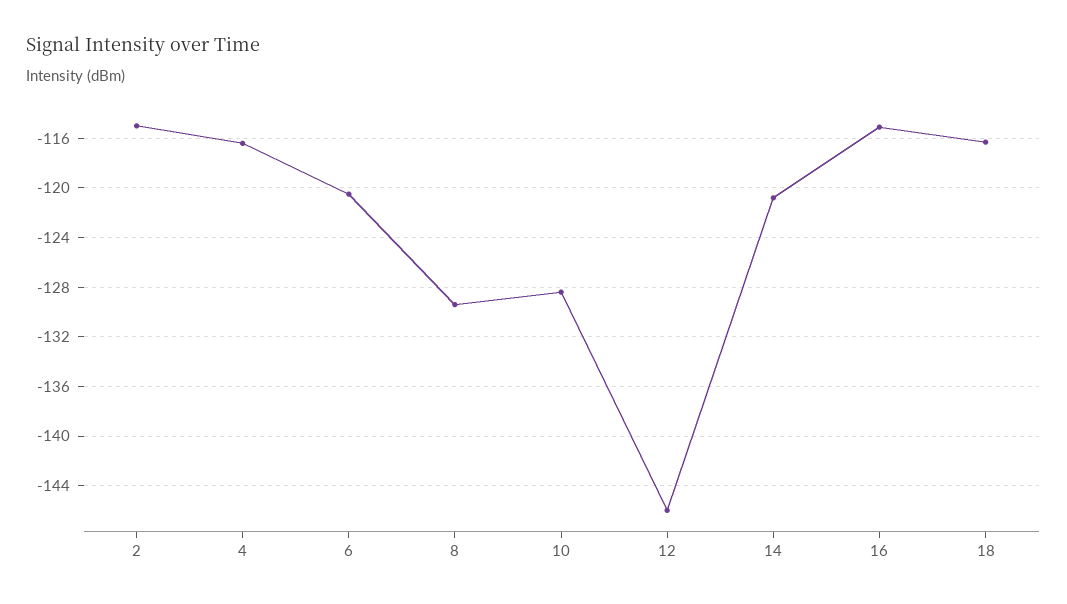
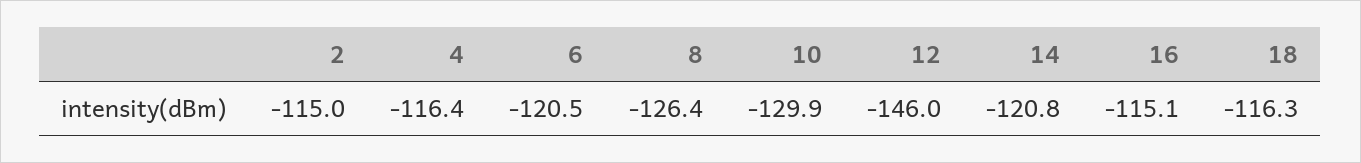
8: -129.5 -> -126.4
10: -128.5 -> -129.9

